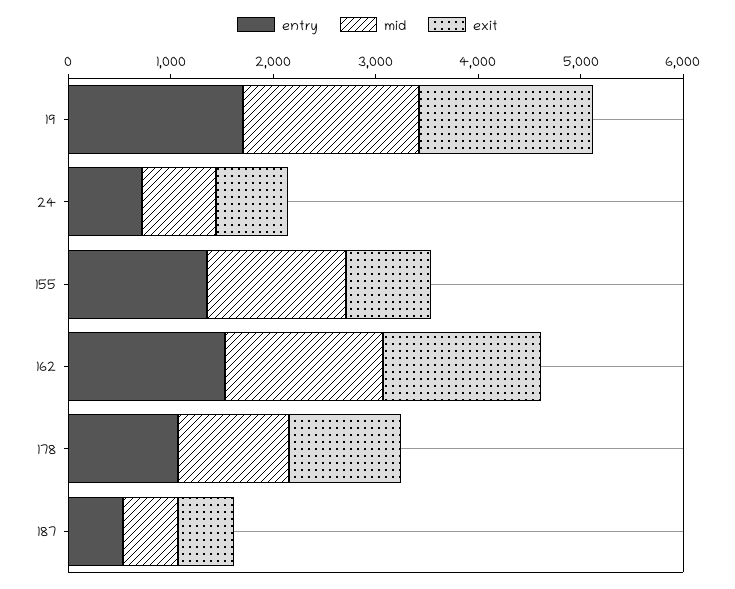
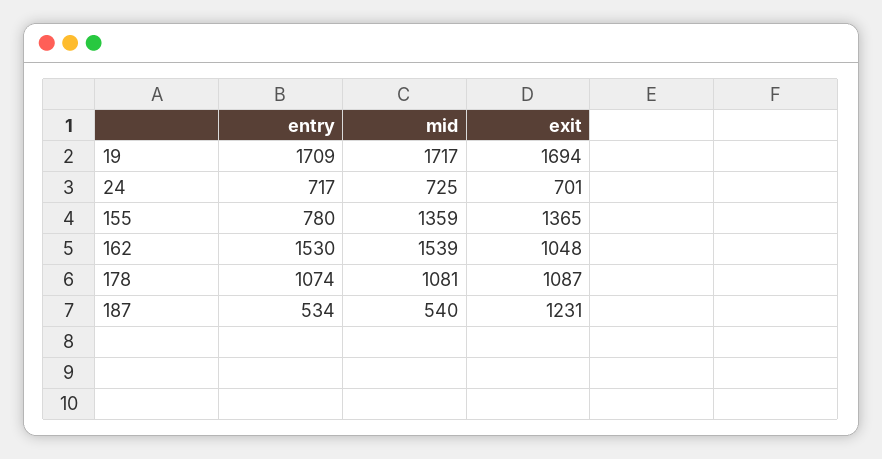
entry, 155: 1400 -> 780
exit, 155: 800 -> 1365
exit, 162: 1600 -> 1048
exit, 187: 600 -> 1231

